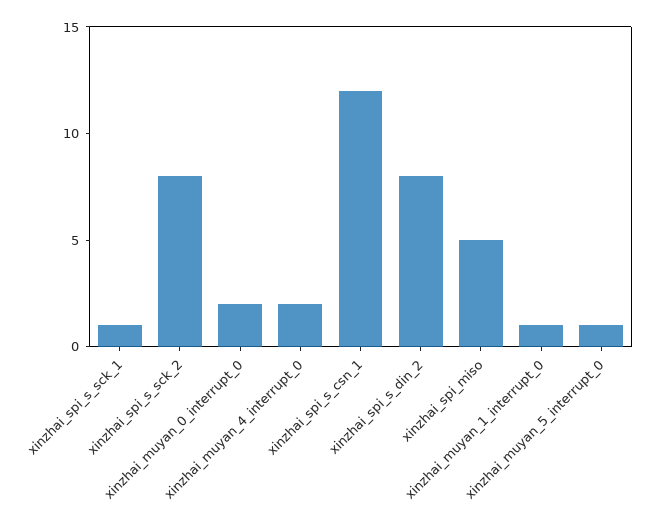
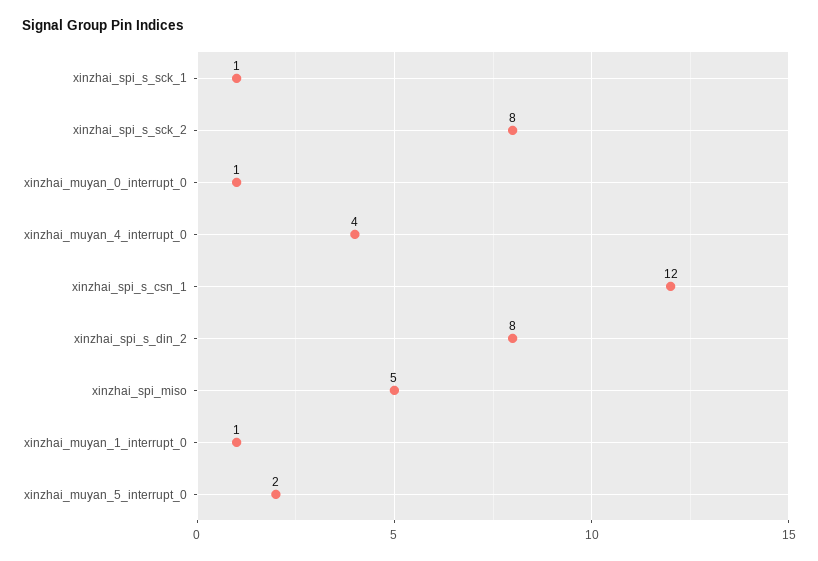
xinzhai_muyan_0_interrupt_0: 2 -> 1
xinzhai_muyan_4_interrupt_0: 2 -> 4
xinzhai_muyan_5_interrupt_0: 1 -> 2

